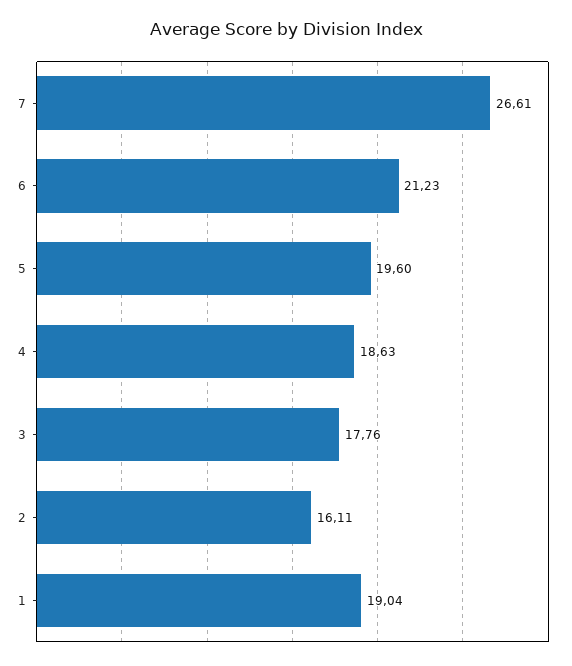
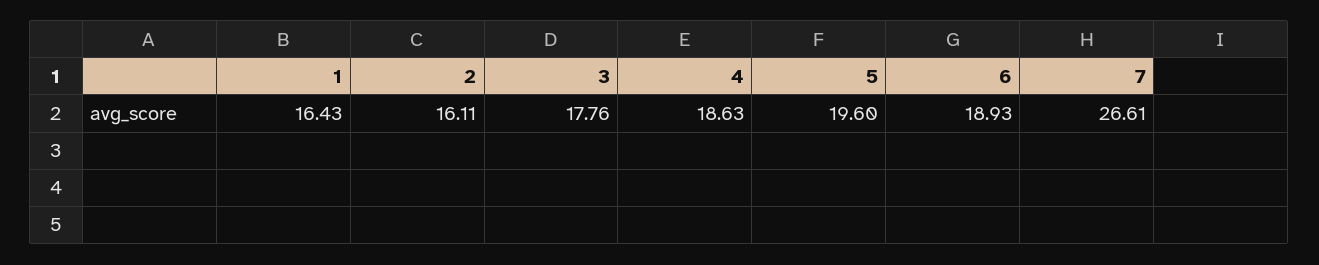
6: 21.23 -> 18.93
1: 19.04 -> 16.43

